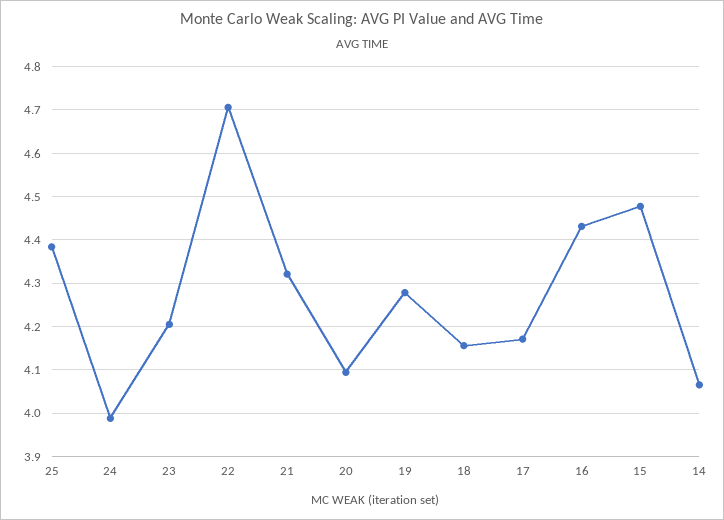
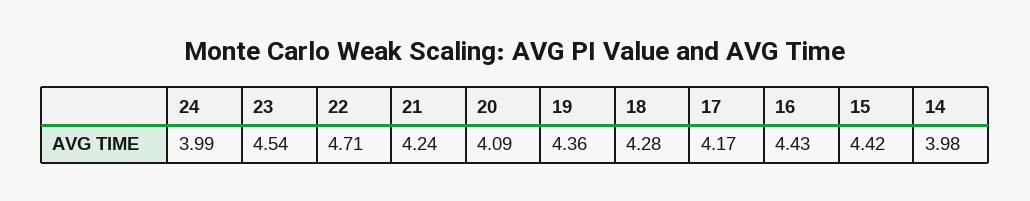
25: 4.38 -> none
23: 4.2 -> 4.54
21: 4.32 -> 4.24
19: 4.28 -> 4.36
18: 4.16 -> 4.28
15: 4.48 -> 4.42
14: 4.06 -> 3.98

